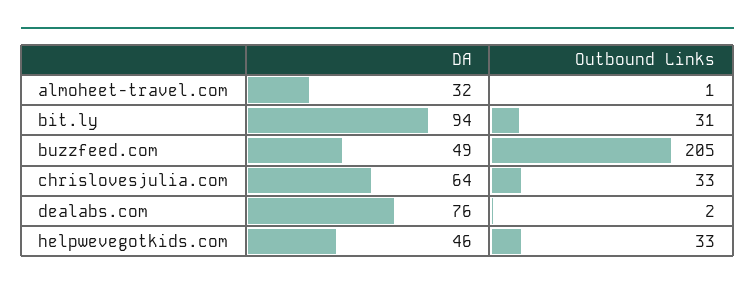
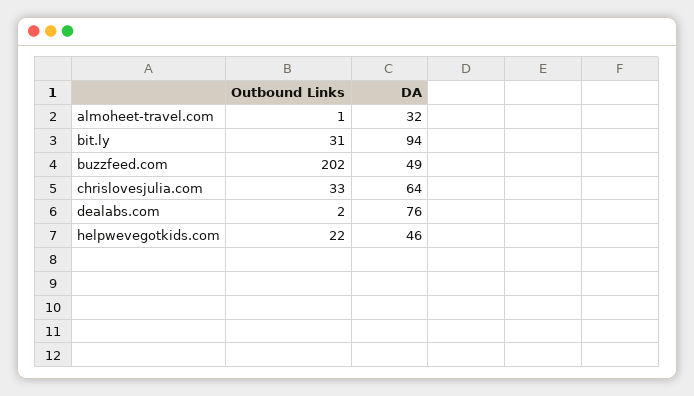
Outbound Links, buzzfeed.com: 205 -> 202
Outbound Links, helpwevegotkids.com: 33 -> 22

